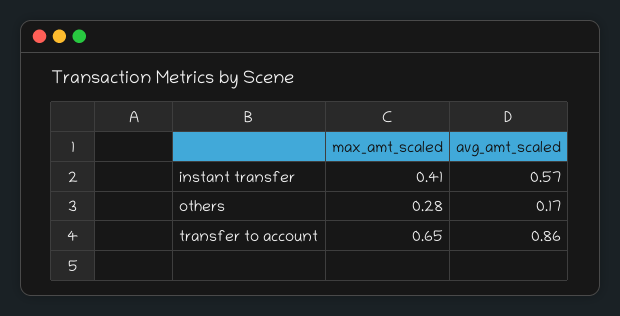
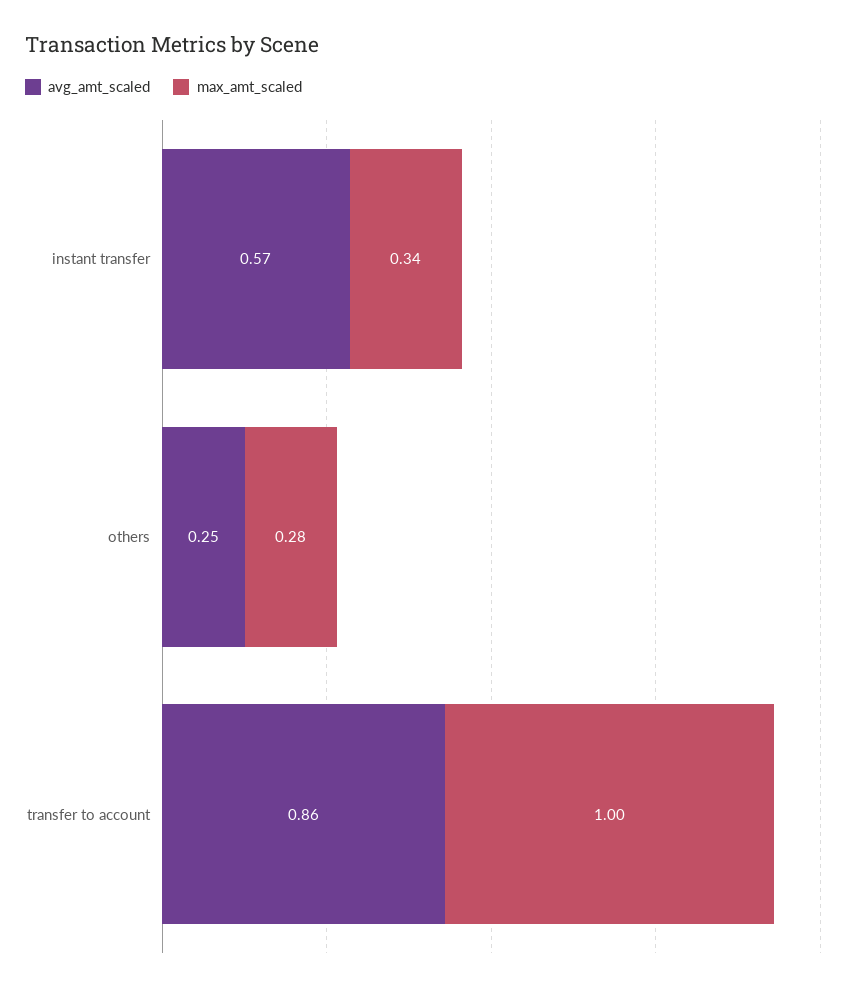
max_amt_scaled, instant transfer: 0.41 -> 0.34
avg_amt_scaled, others: 0.17 -> 0.25
max_amt_scaled, transfer to account: 0.65 -> 1

